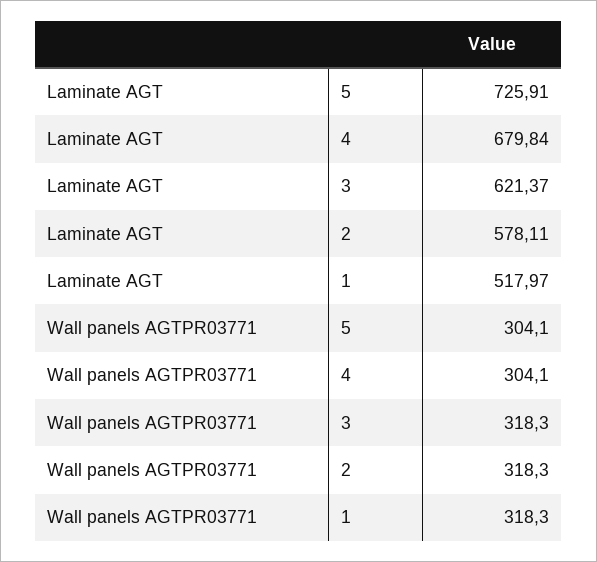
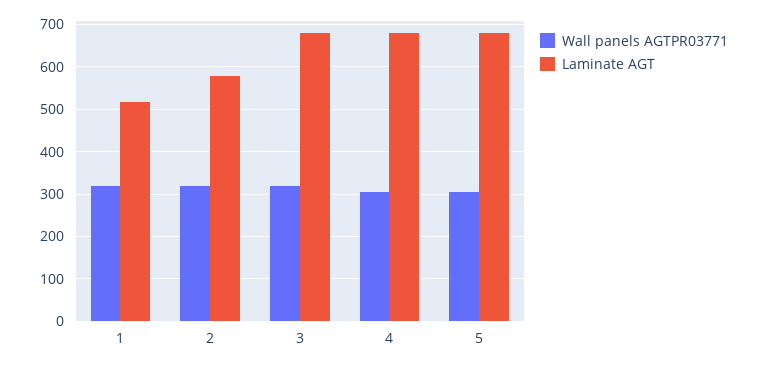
Laminate AGT, 5: 725.91 -> 680
Laminate AGT, 3: 621.37 -> 680

